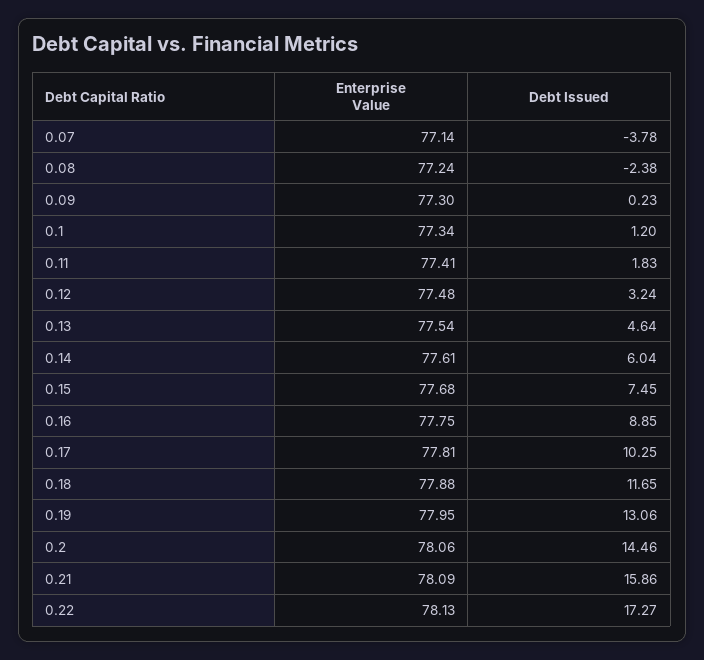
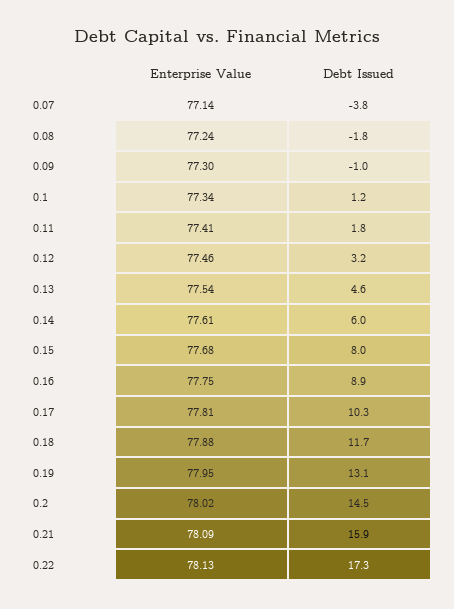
Debt Issued, 0.08: -2.38 -> -1.8
Debt Issued, 0.09: 0.23 -> -1
Enterprise Value, 0.12: 77.48 -> 77.46
Debt Issued, 0.15: 7.45 -> 8
Enterprise Value, 0.2: 78.06 -> 78.02

